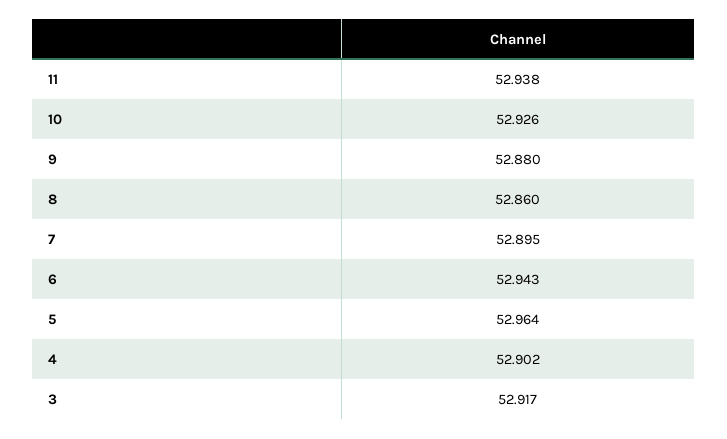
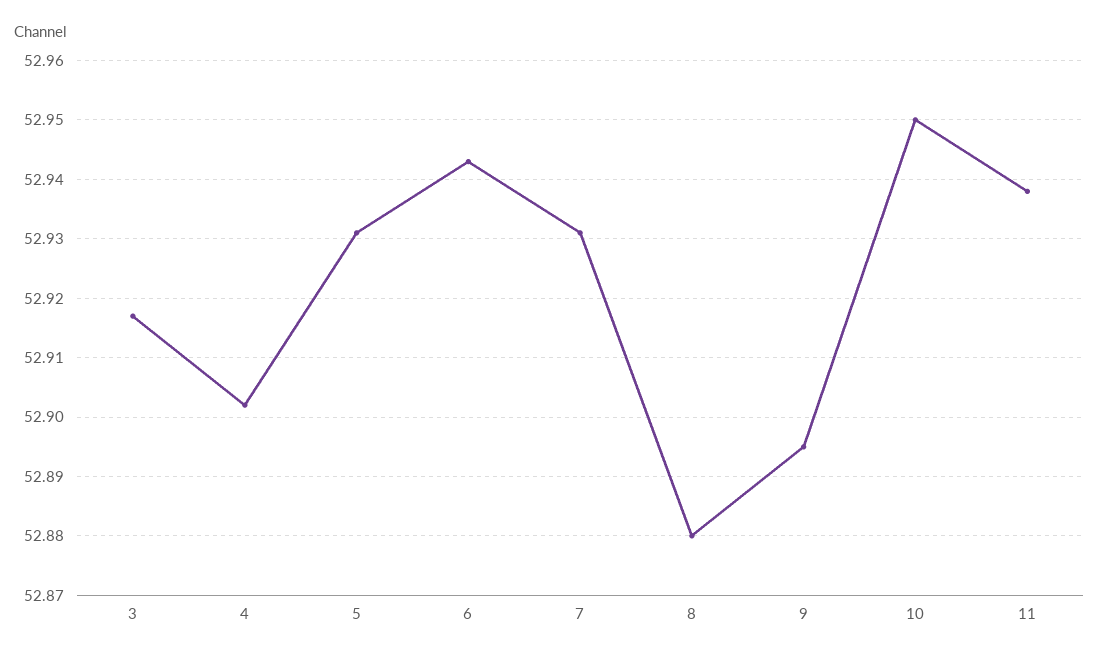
10: 52.926 -> 52.95
9: 52.88 -> 52.895
8: 52.86 -> 52.88
7: 52.895 -> 52.93
5: 52.964 -> 52.93

